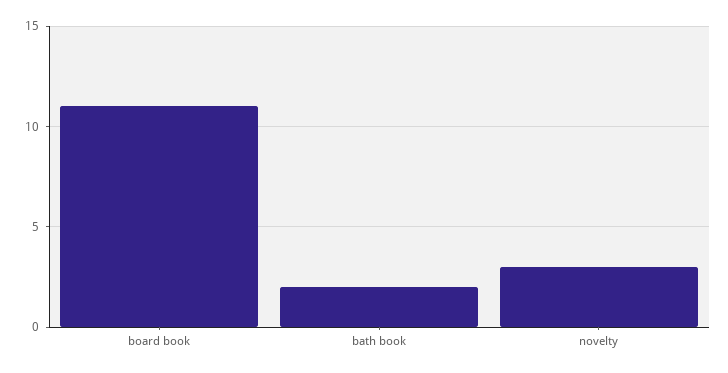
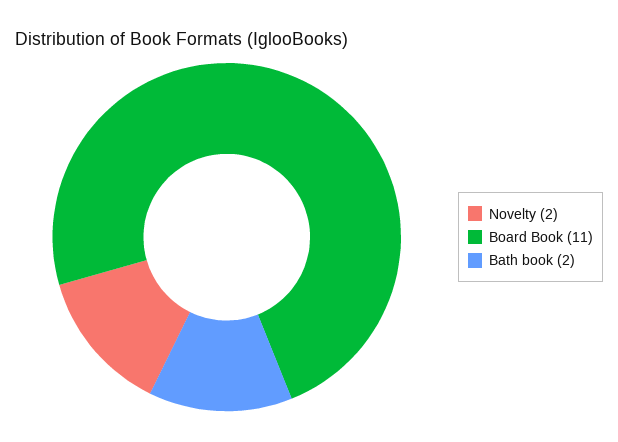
novelty: 3 -> 2

